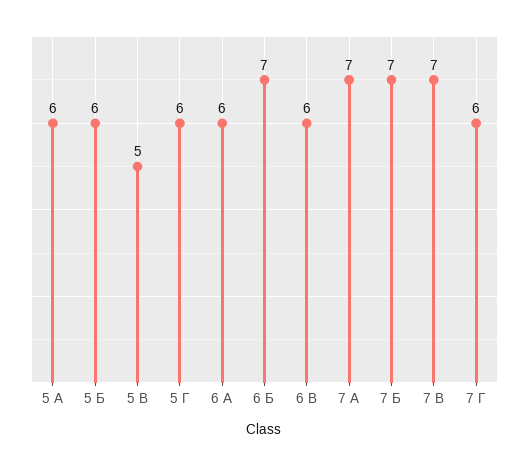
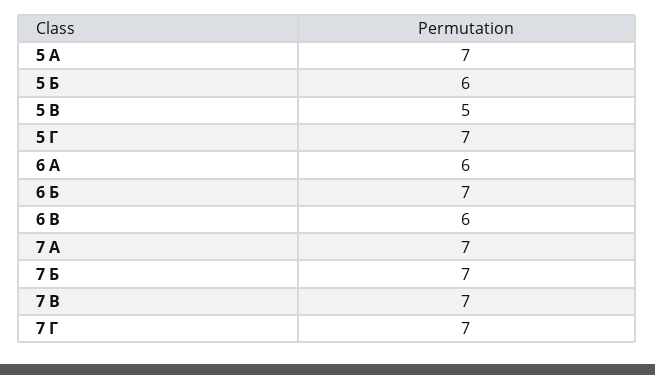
5 А: 6 -> 7
5 Г: 6 -> 7
7 Г: 6 -> 7

